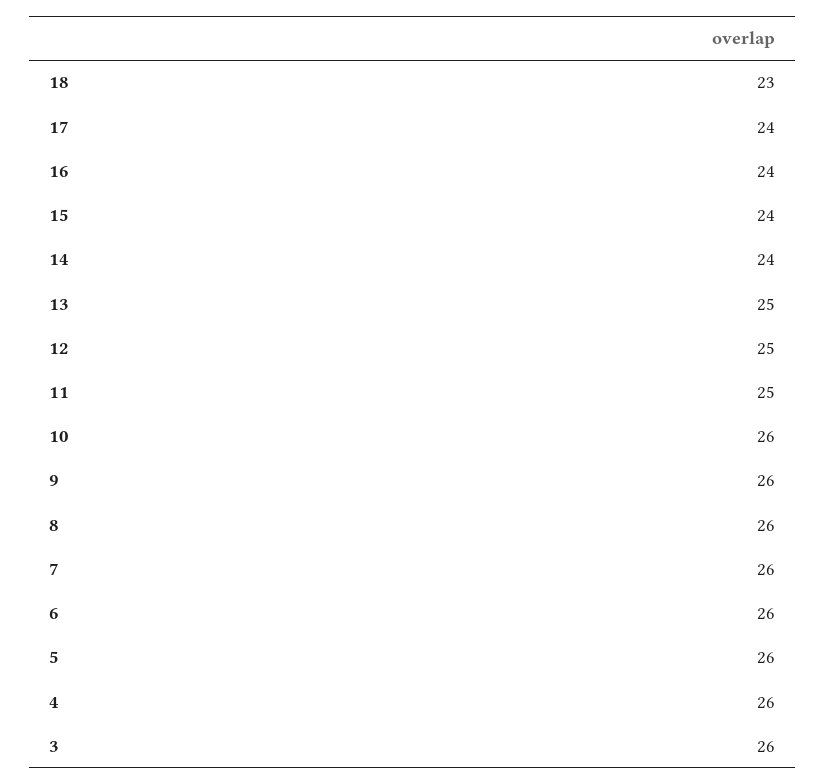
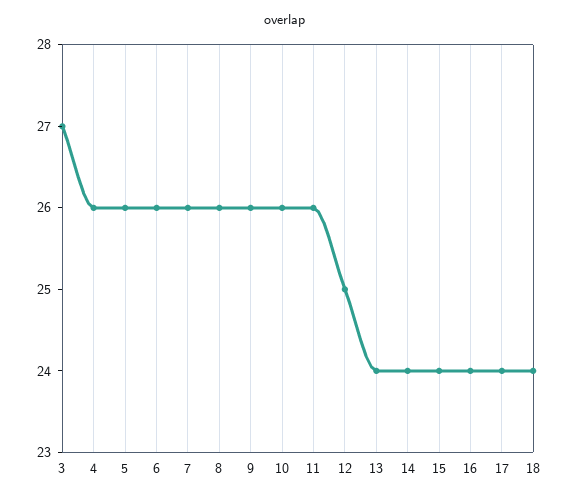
18: 23 -> 24
13: 25 -> 24
11: 25 -> 26
3: 26 -> 27

